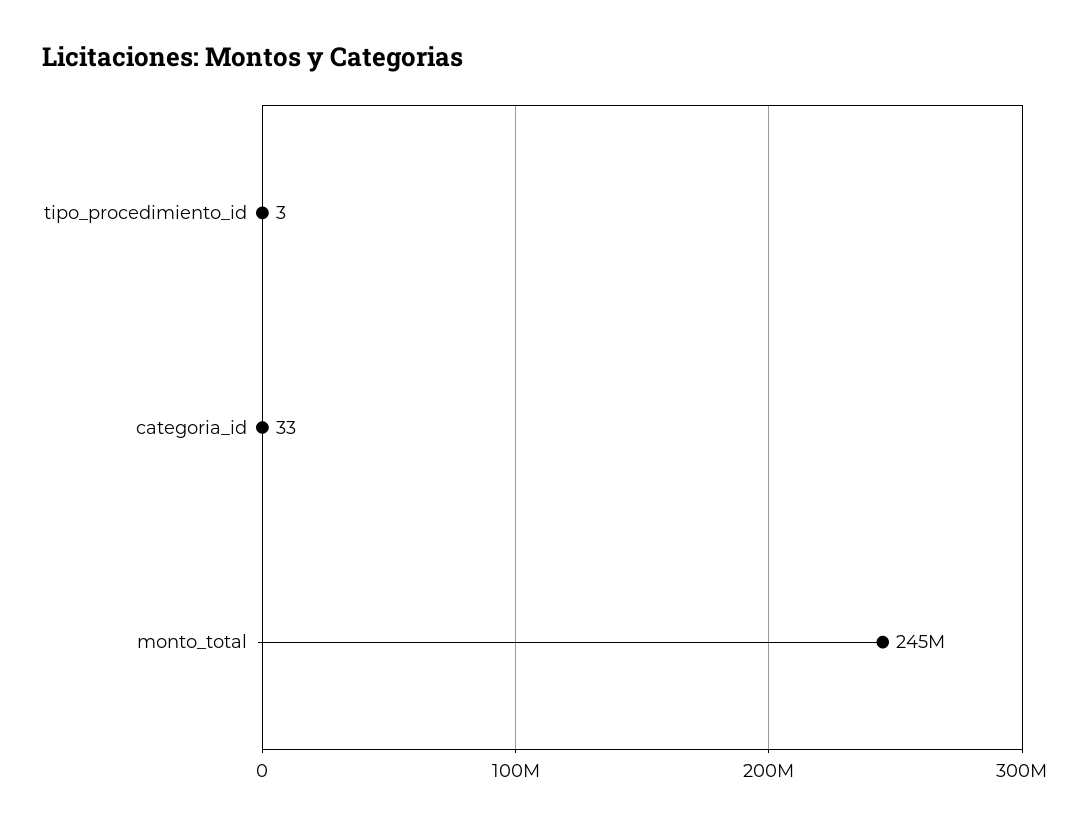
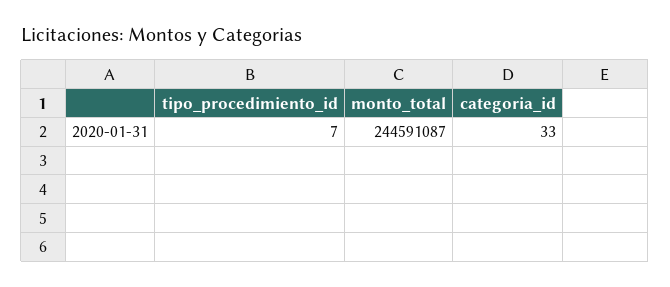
tipo_procedimiento_id: 3 -> 7

